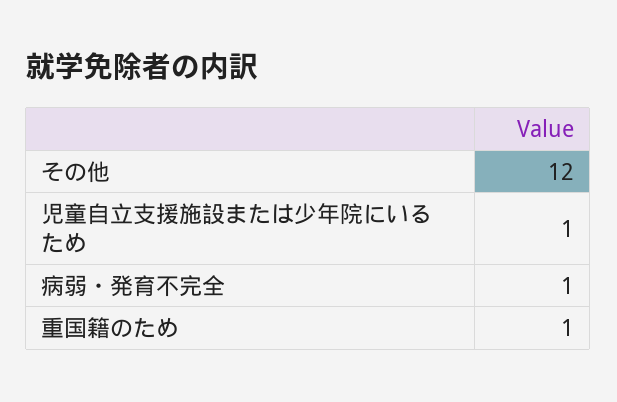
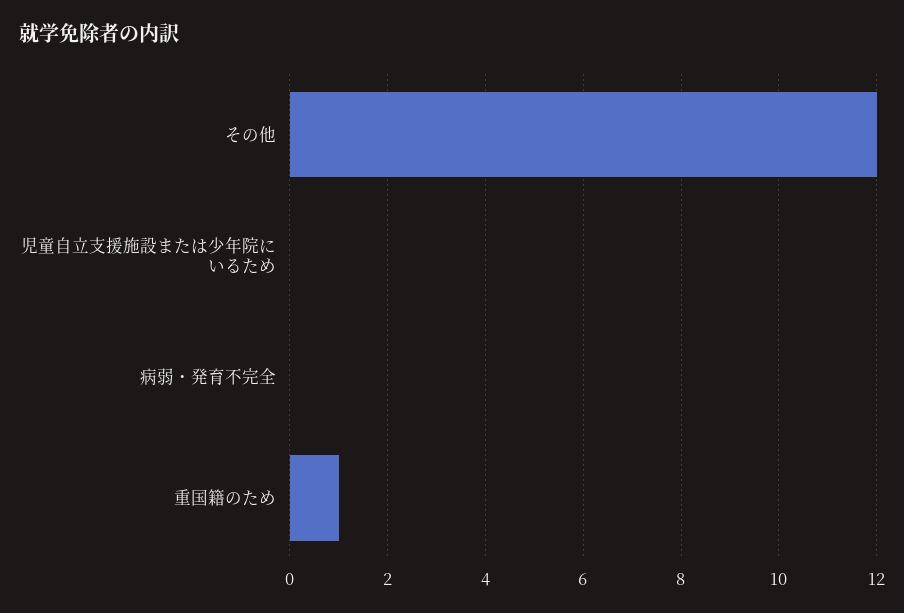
児童自立支援施設または少年院にいるため: 1 -> 0
病弱・発育不完全: 1 -> 0

